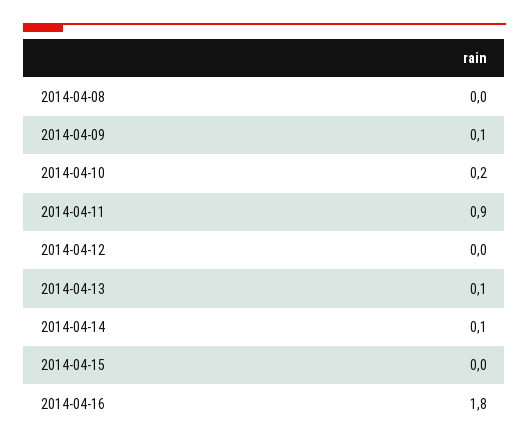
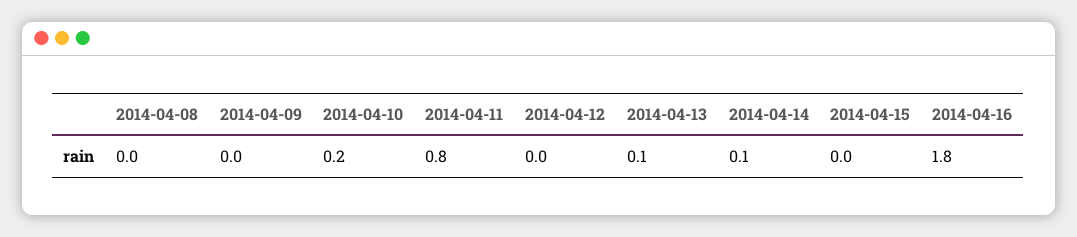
2014-04-09: 0.1 -> 0
2014-04-11: 0.9 -> 0.8

